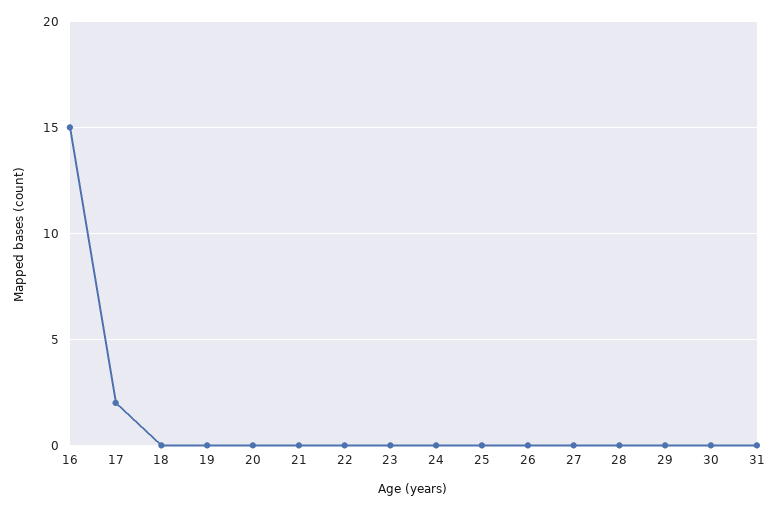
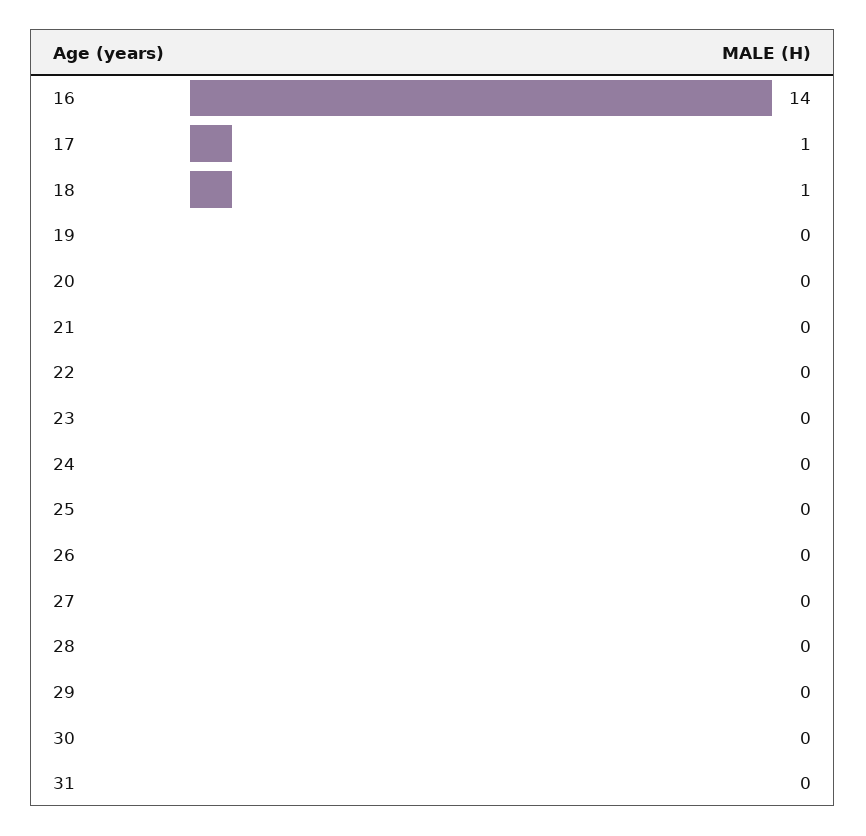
16: 15 -> 14
17: 2 -> 1
18: 0 -> 1

